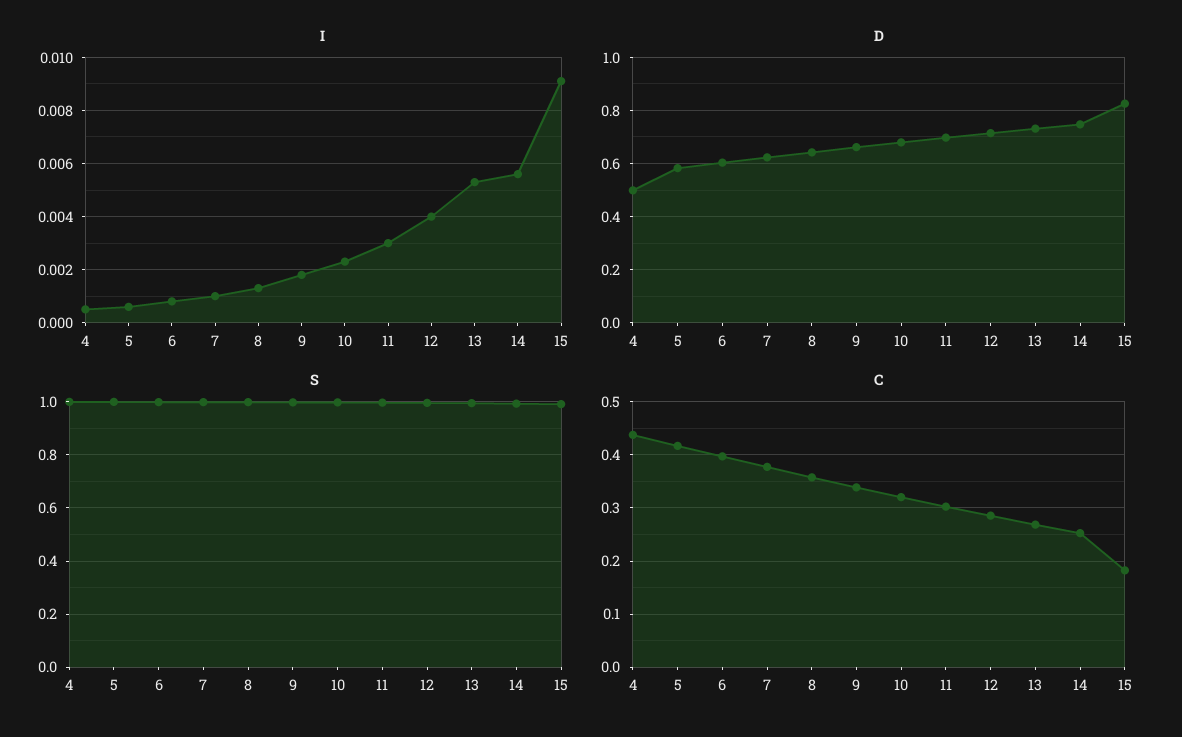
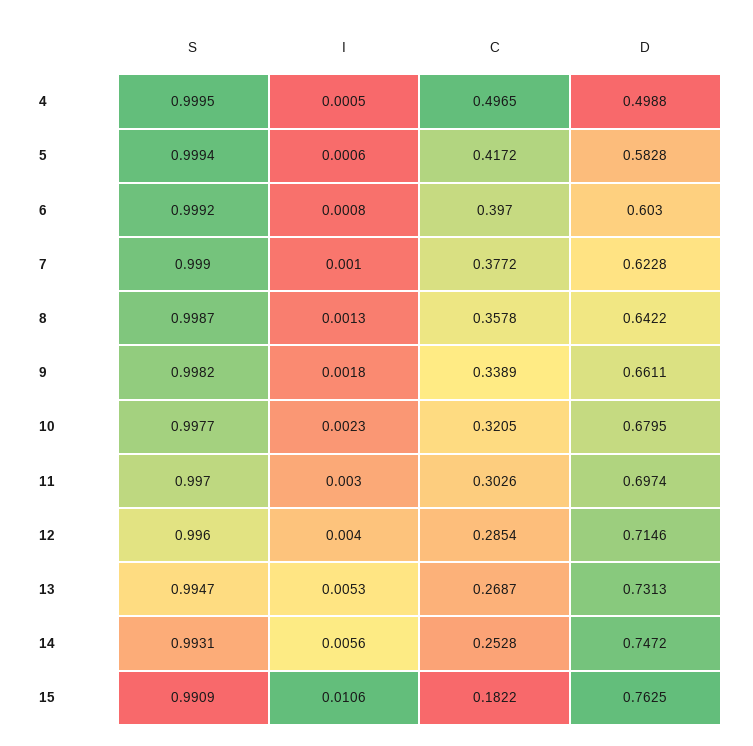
I, 15: 0.009 -> 0.0106
D, 15: 0.825 -> 0.7625
C, 4: 0.44 -> 0.4965

